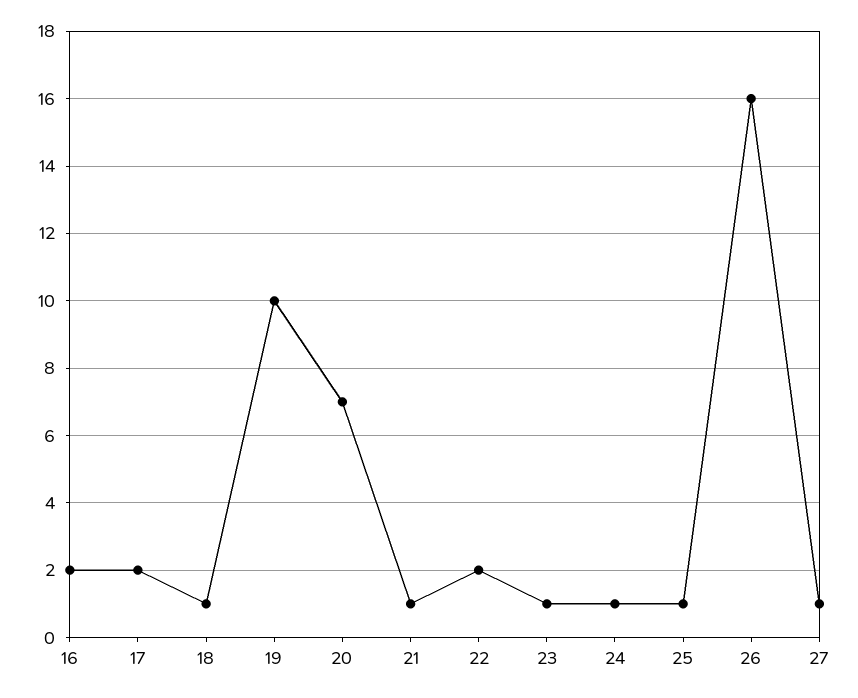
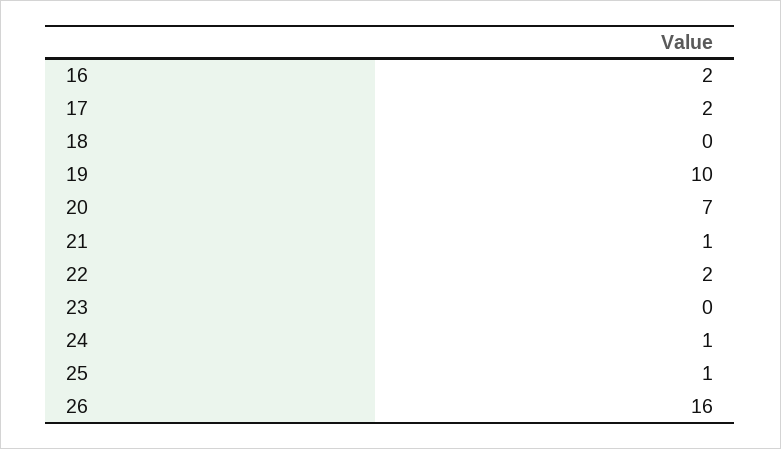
18: 1 -> 0
23: 1 -> 0
27: 1 -> none

